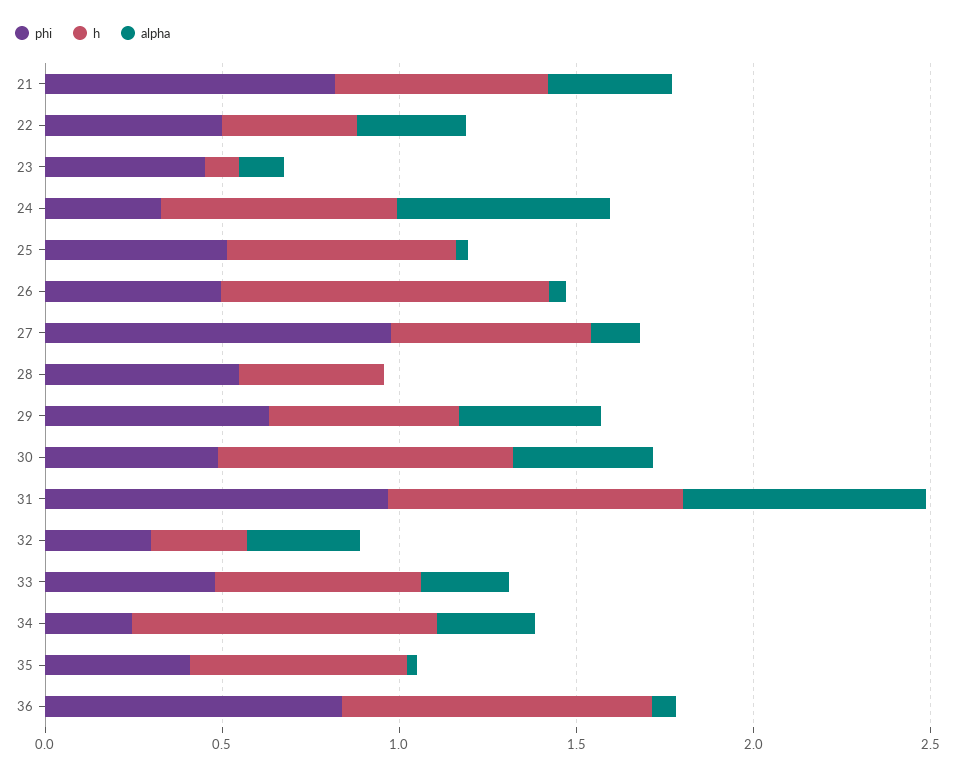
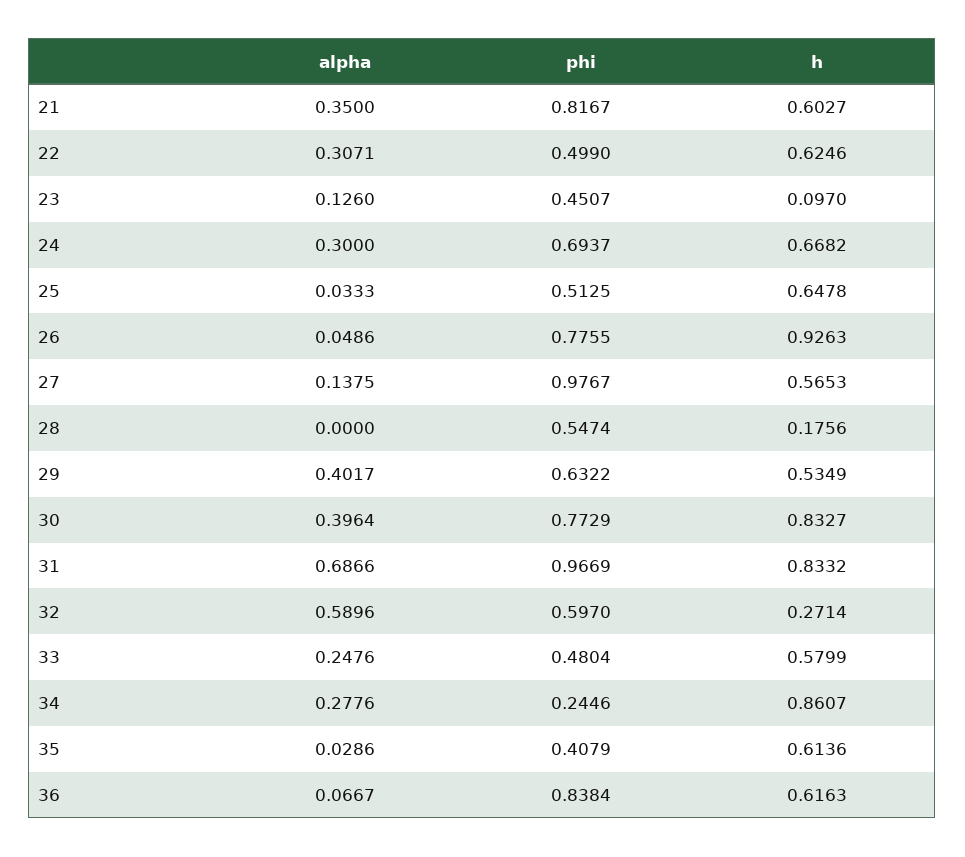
h, 22: 0.4 -> 0.6246
phi, 24: 0.3 -> 0.6937
alpha, 24: 0.6 -> 0.3
phi, 26: 0.5 -> 0.7755
h, 28: 0.4 -> 0.1756
phi, 30: 0.5 -> 0.7729
phi, 32: 0.3 -> 0.597
alpha, 32: 0.3 -> 0.5896
h, 36: 0.9 -> 0.6163

